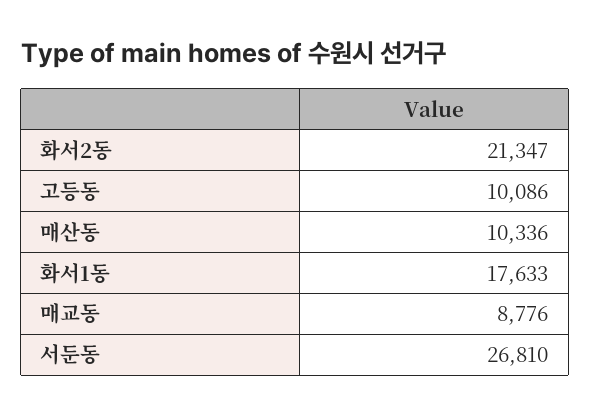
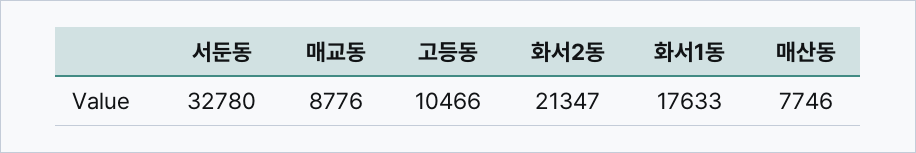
고등동: 10086 -> 10466
매산동: 10336 -> 7746
서둔동: 26810 -> 32780

